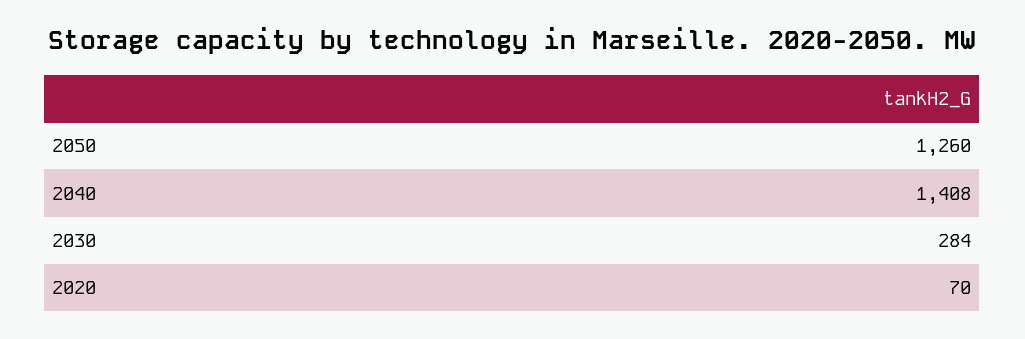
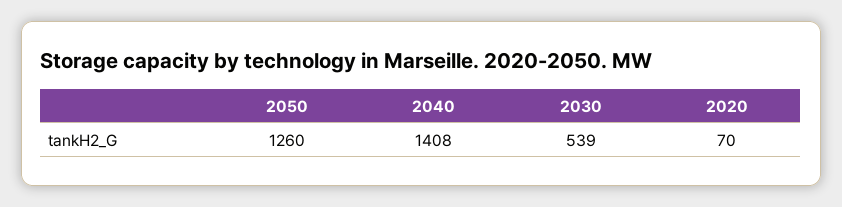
2030: 284 -> 539

